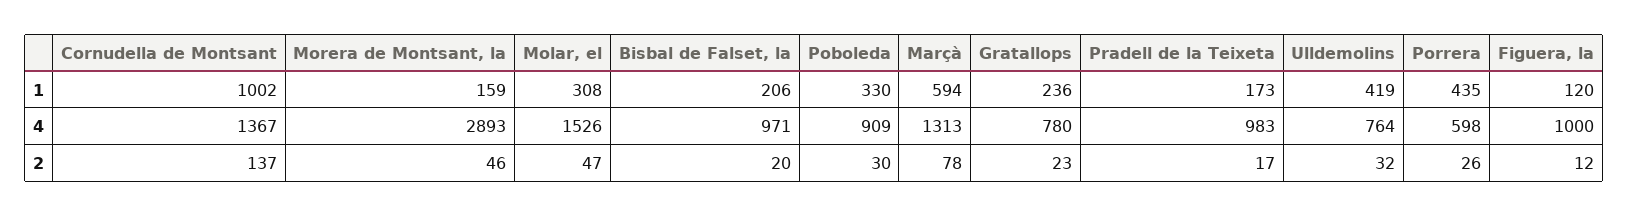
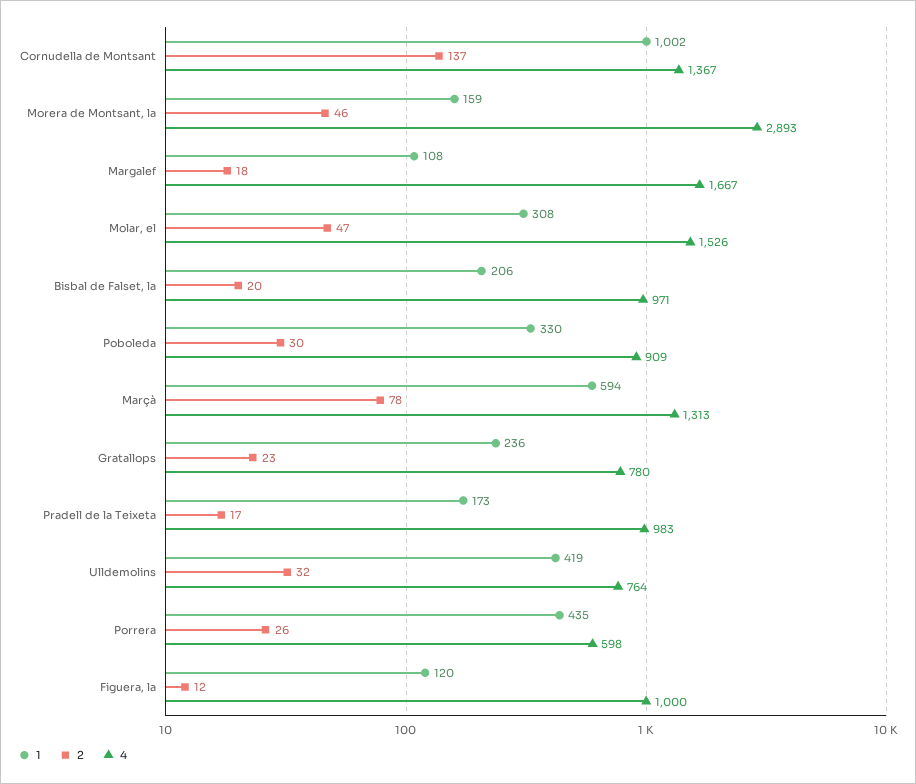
1, Margalef: none -> 108
2, Margalef: none -> 18
4, Margalef: none -> 1667

